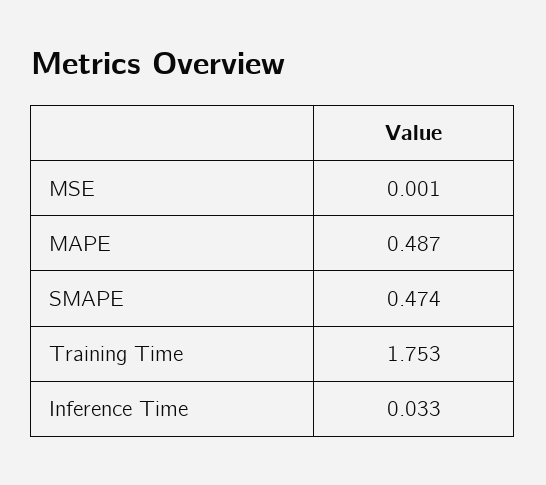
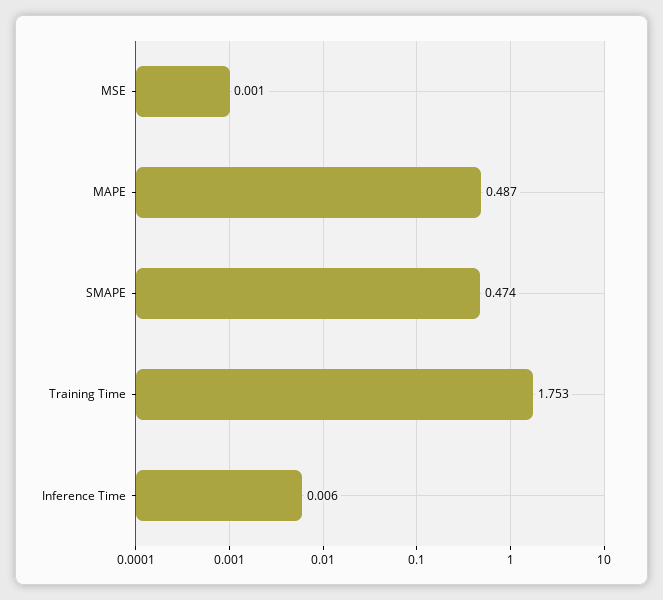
Inference Time: 0.033 -> 0.006

